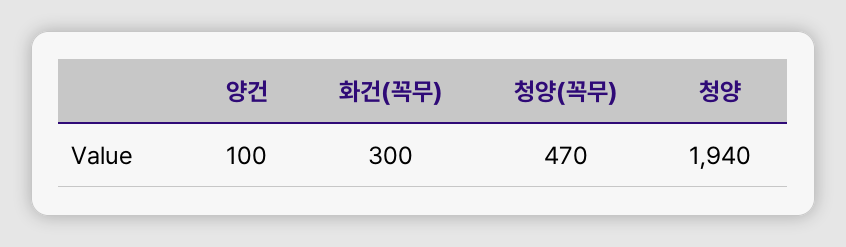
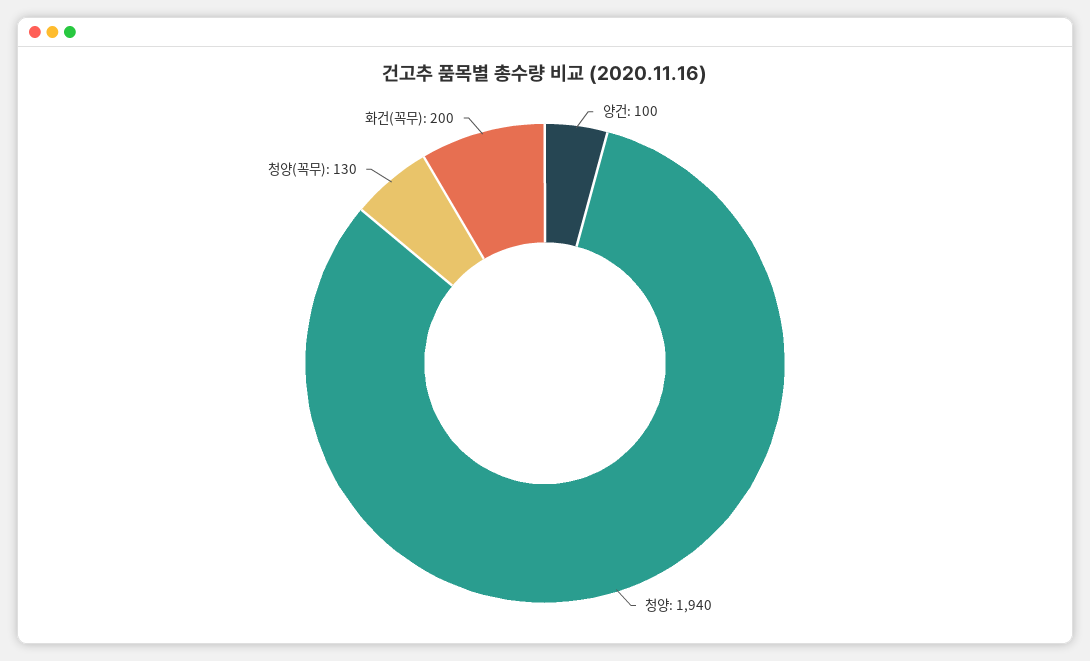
화건(꼭무): 300 -> 200
청양(꼭무): 470 -> 130

